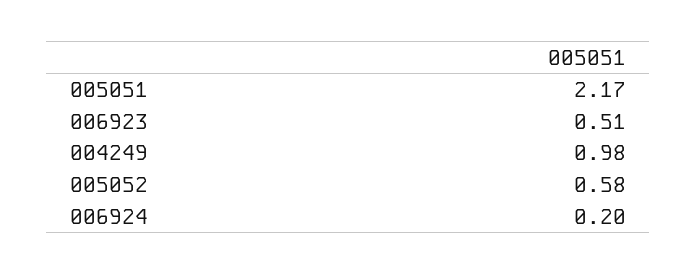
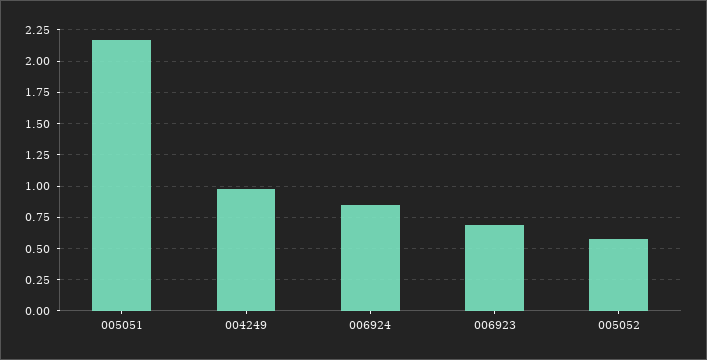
006923: 0.51 -> 0.7
006924: 0.2 -> 0.85

